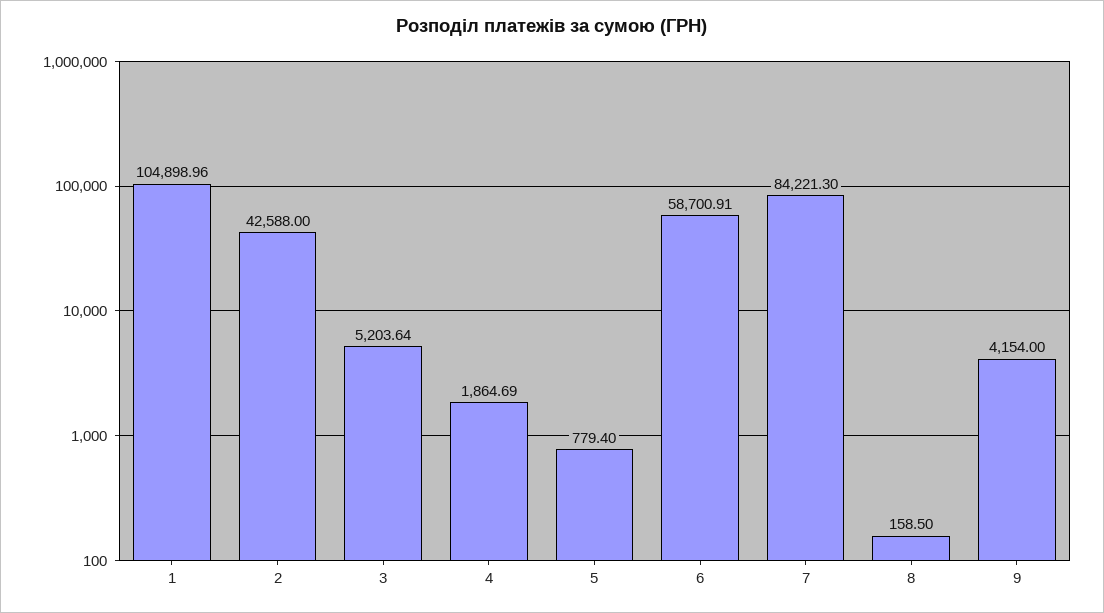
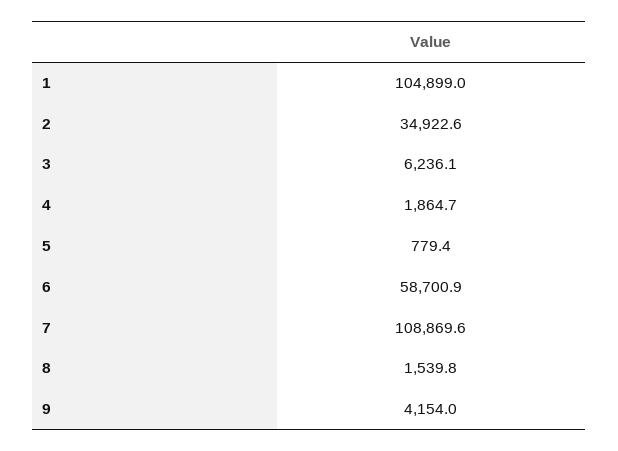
2: 42588 -> 34922.6
3: 5203.64 -> 6236.1
7: 84221.3 -> 108869.6
8: 158.5 -> 1539.8

